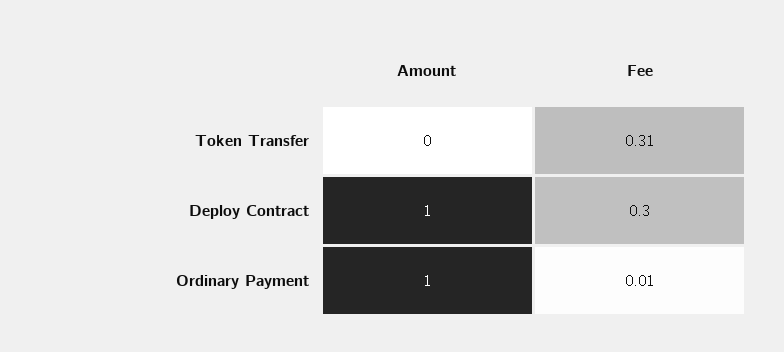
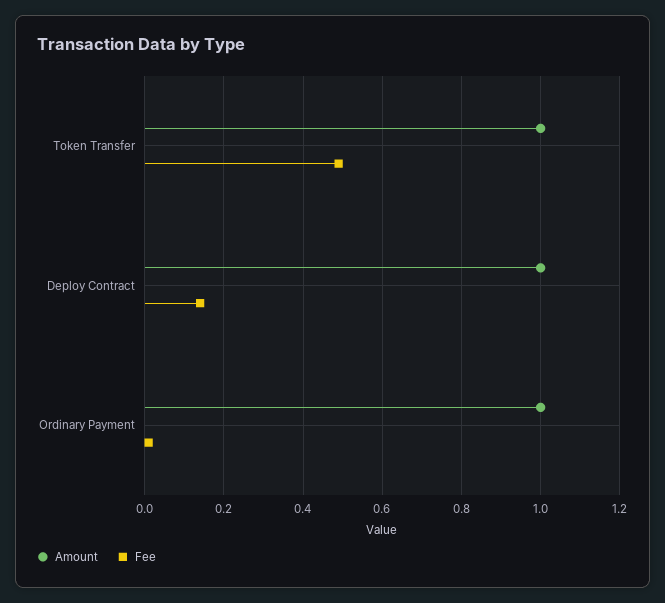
Amount, Token Transfer: 0 -> 1
Fee, Token Transfer: 0.31 -> 0.5
Fee, Deploy Contract: 0.3 -> 0.15

